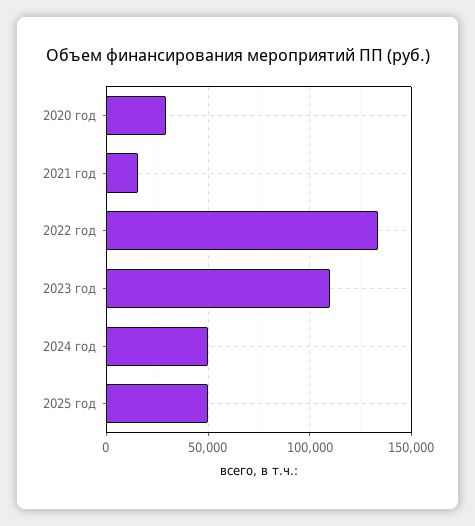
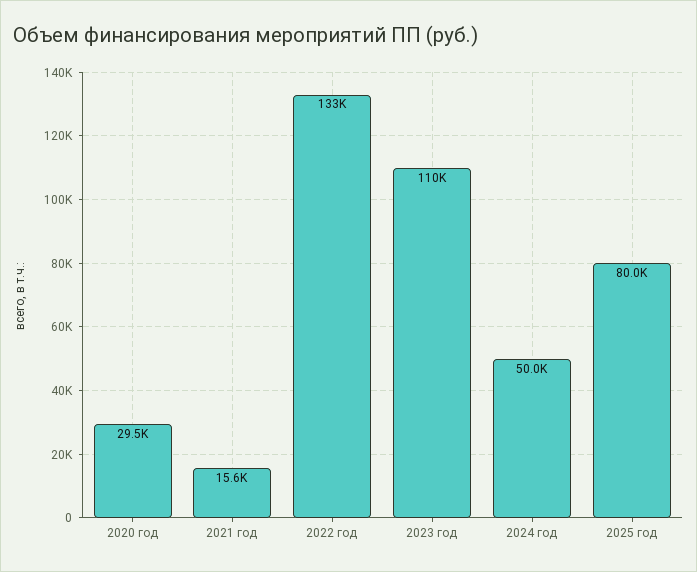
2025 год: 50000 -> 80000

